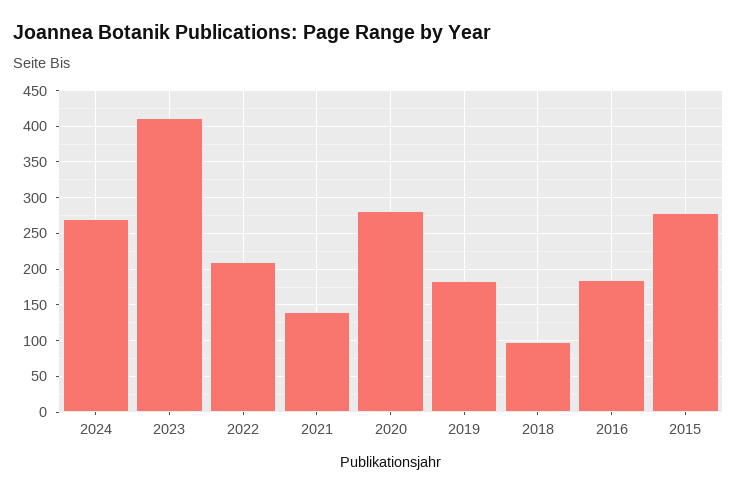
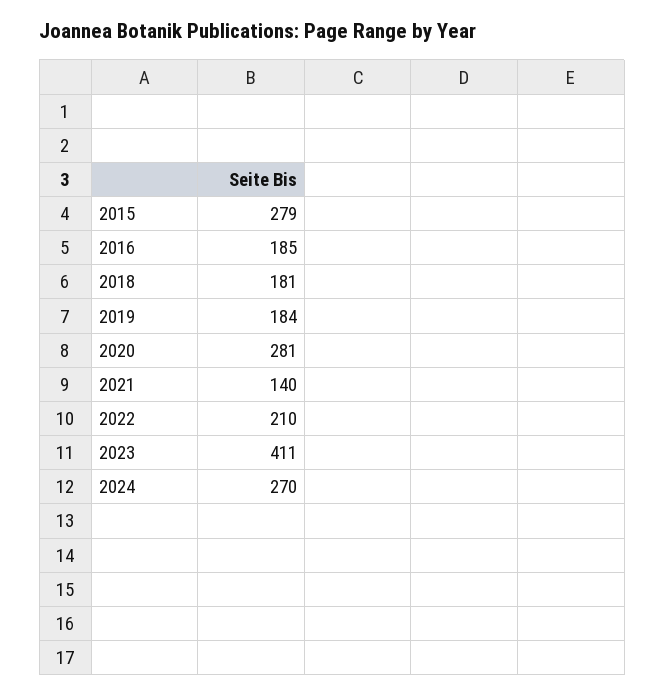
2018: 100 -> 181

